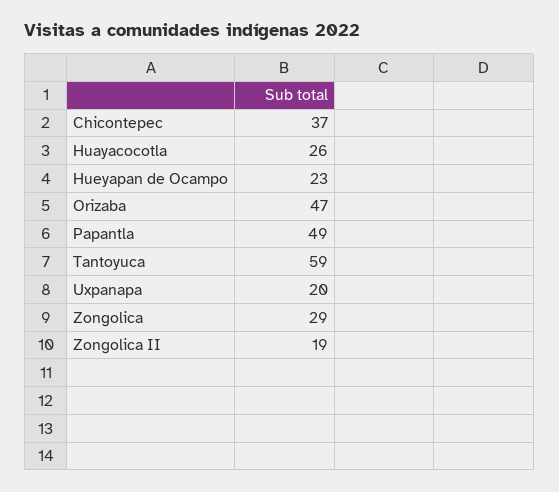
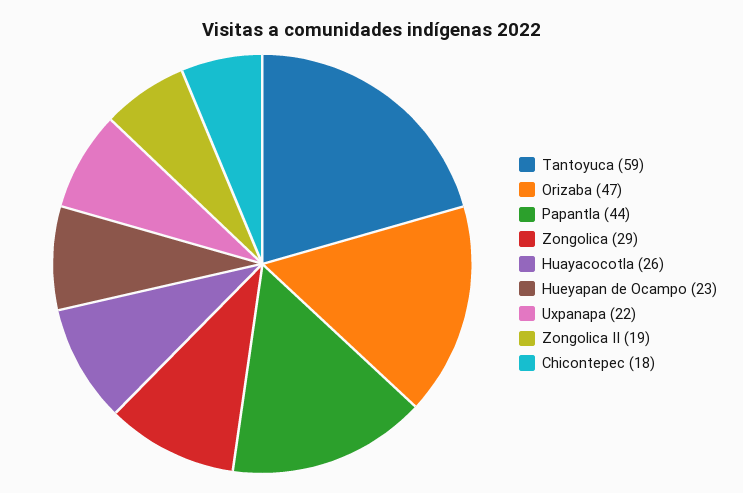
Chicontepec: 37 -> 18
Papantla: 49 -> 44
Uxpanapa: 20 -> 22

